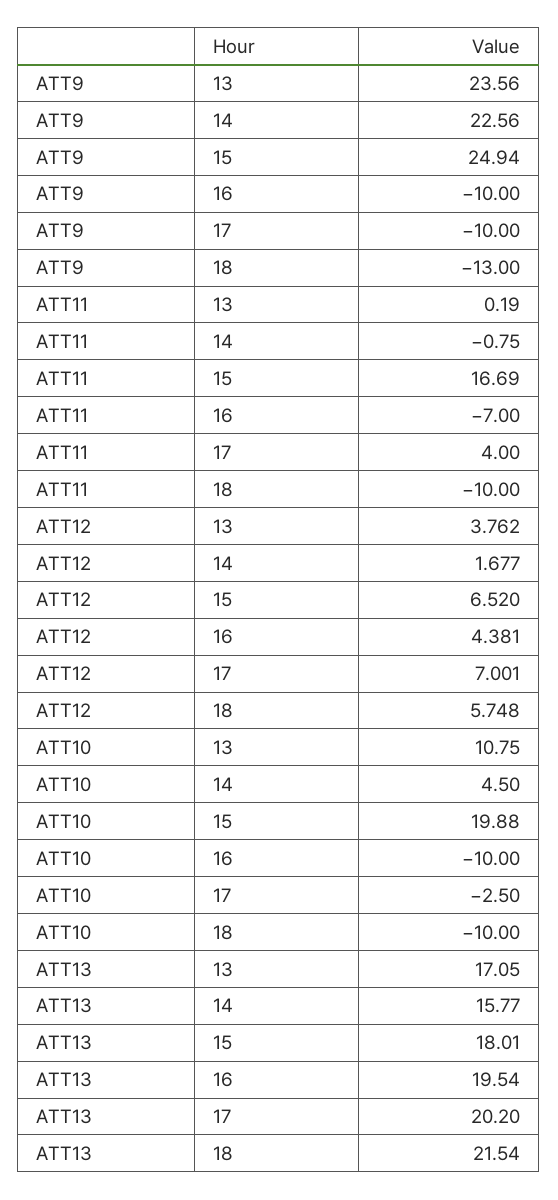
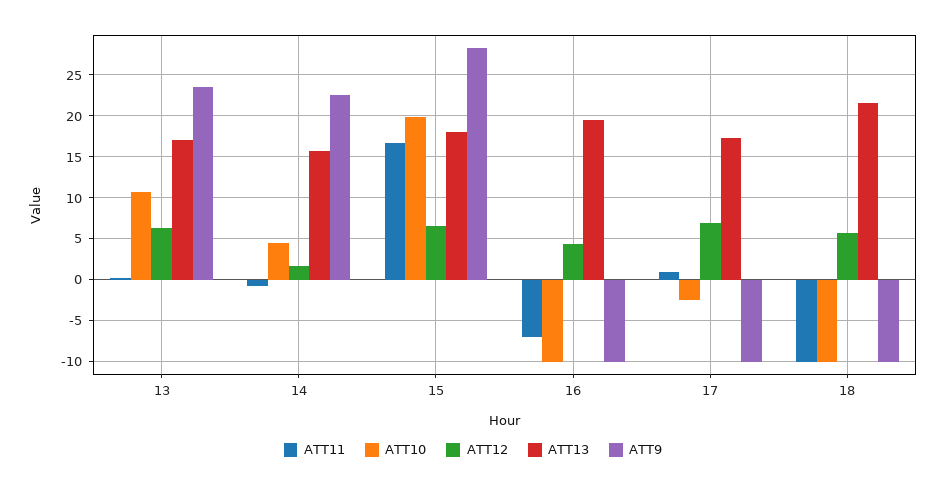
ATT9, 15: 24.94 -> 28
ATT9, 18: -13 -> -10
ATT11, 17: 4 -> 1
ATT12, 13: 3.762 -> 6
ATT13, 17: 20.2 -> 17

